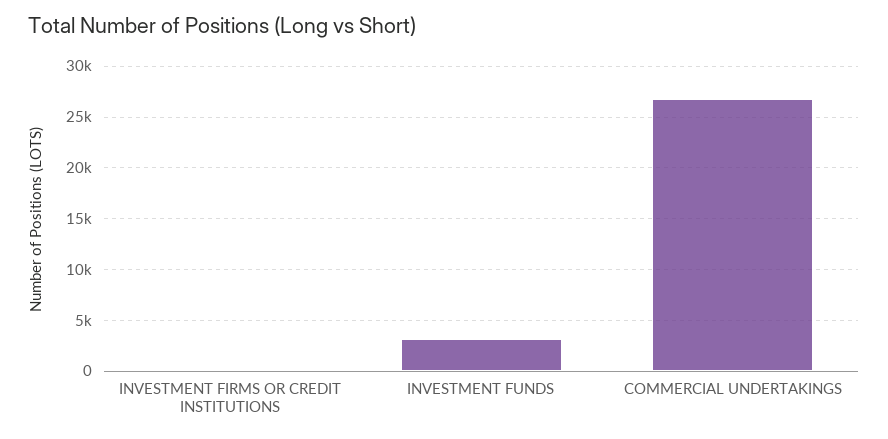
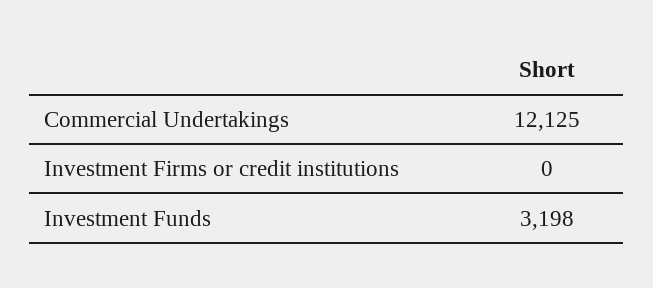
COMMERCIAL UNDERTAKINGS: 27000 -> 12125

